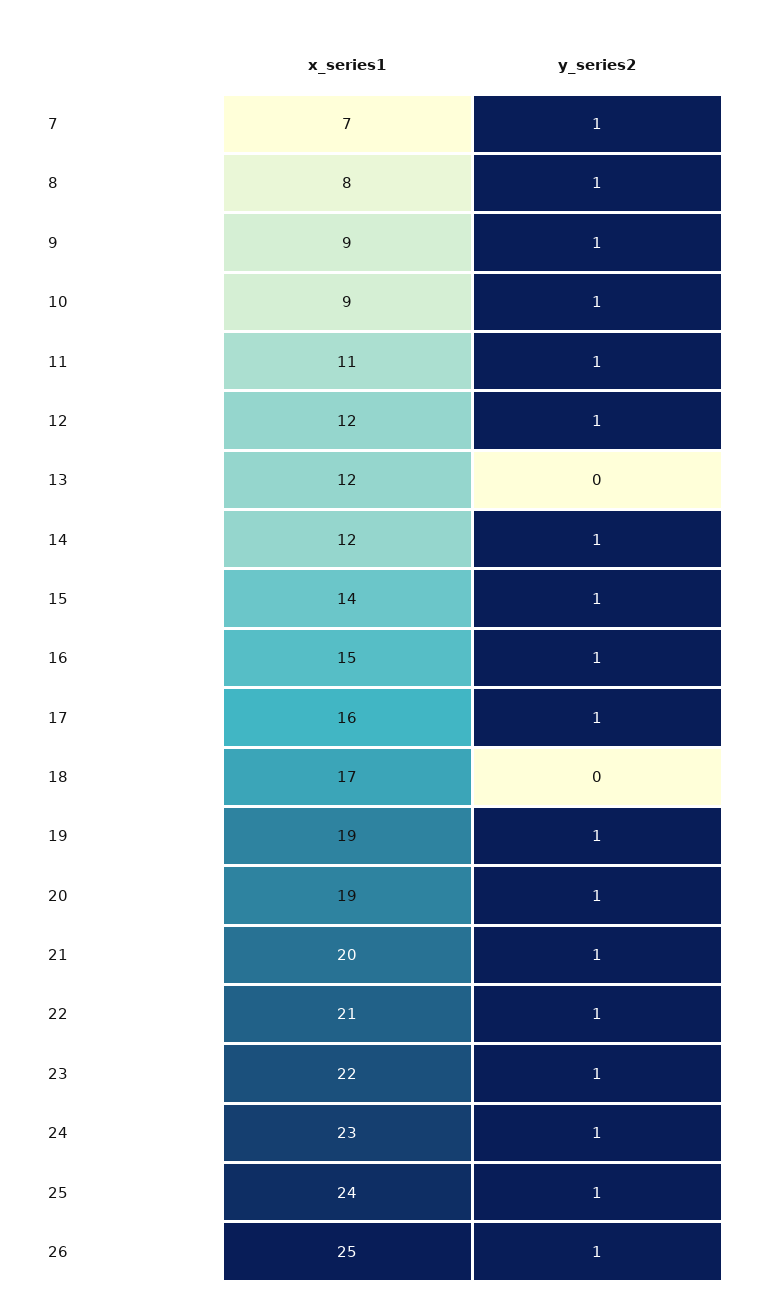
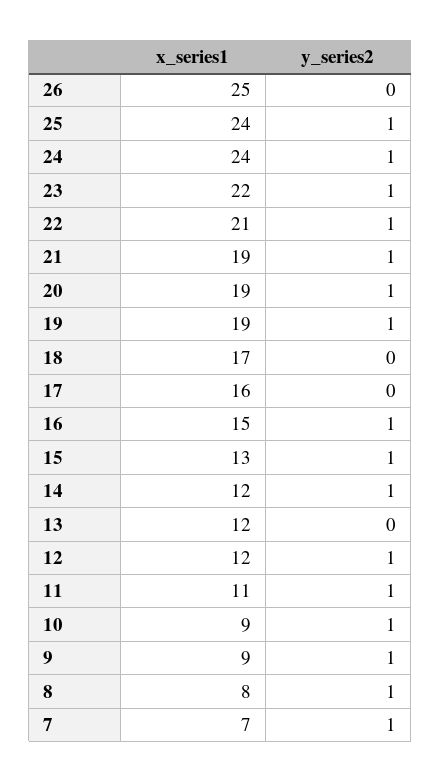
x_series1, 15: 14 -> 13
y_series2, 17: 1 -> 0
x_series1, 21: 20 -> 19
x_series1, 24: 23 -> 24
y_series2, 26: 1 -> 0

